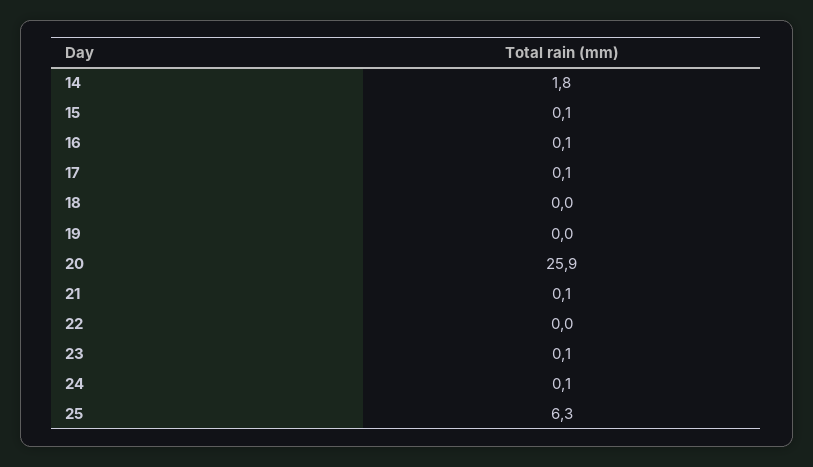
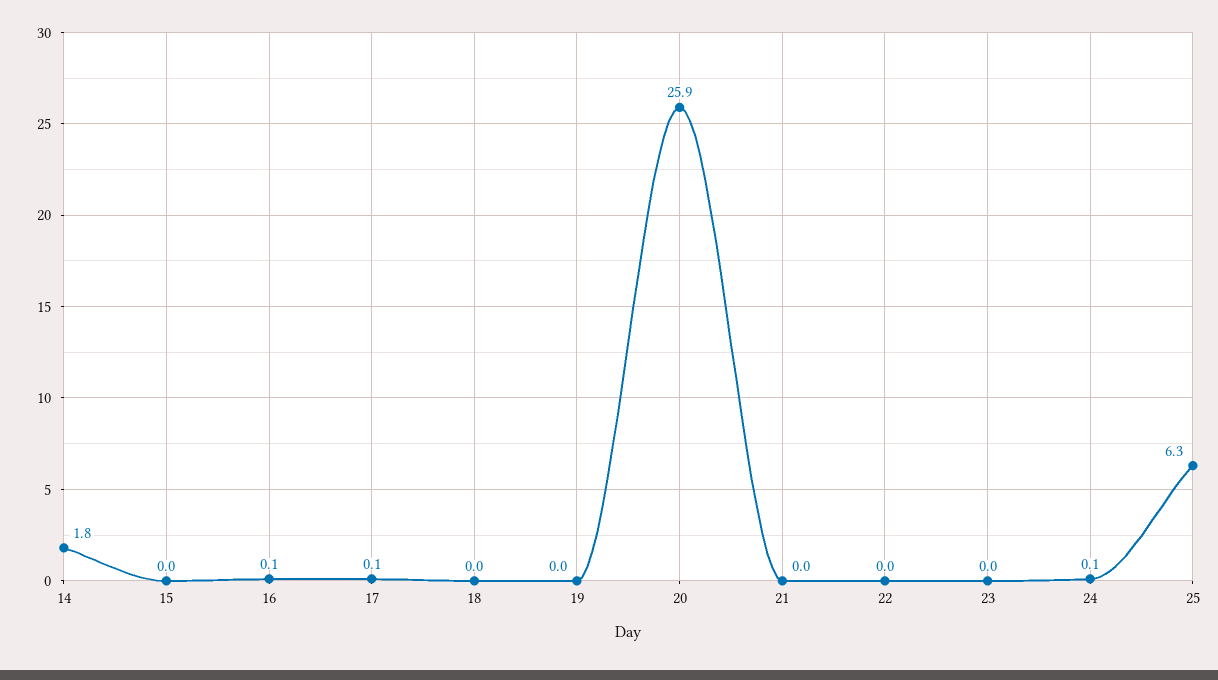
15: 0.1 -> 0
21: 0.1 -> 0
23: 0.1 -> 0

